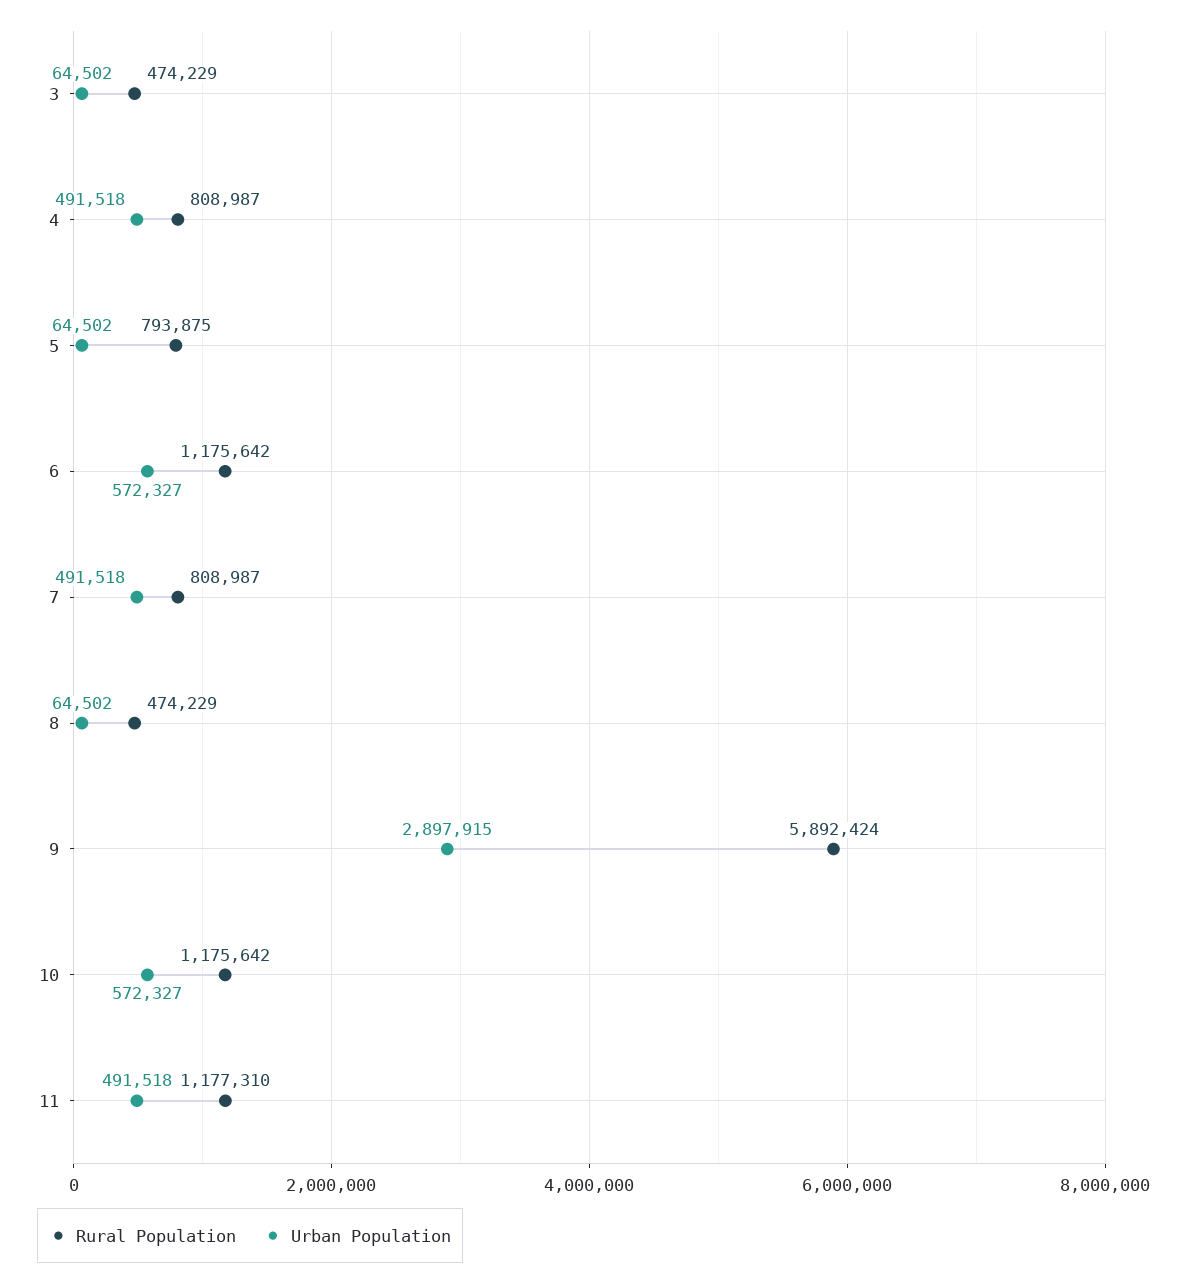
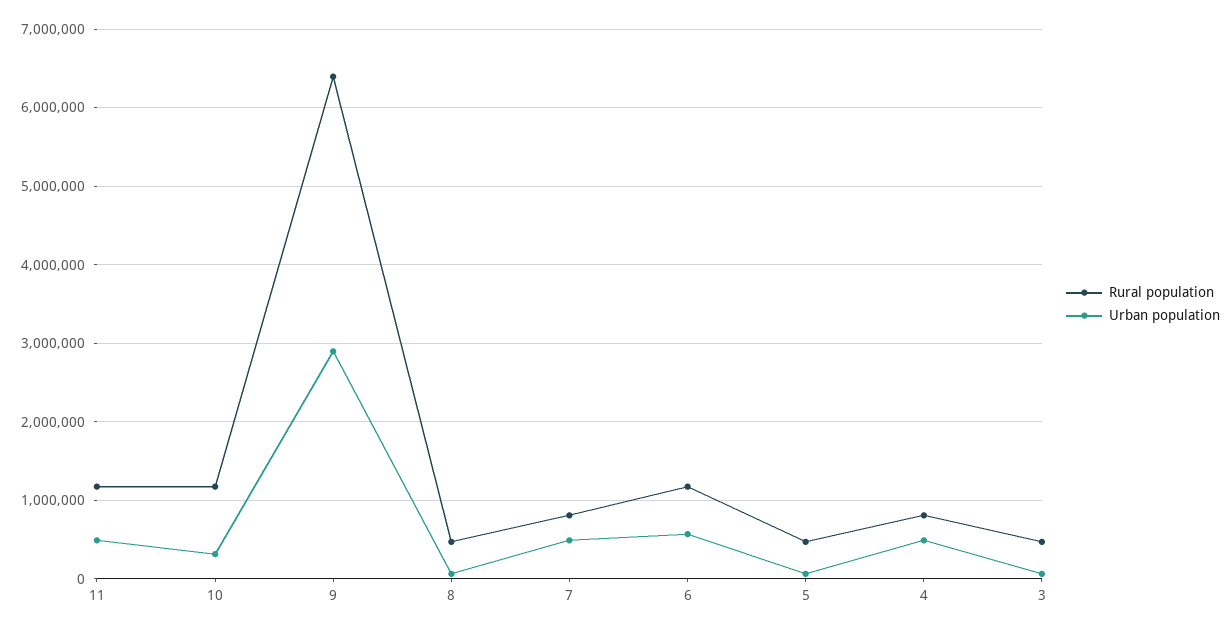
Rural Population, 5: 793875 -> 500000
Rural Population, 9: 5892424 -> 6400000
Urban Population, 10: 572327 -> 300000

